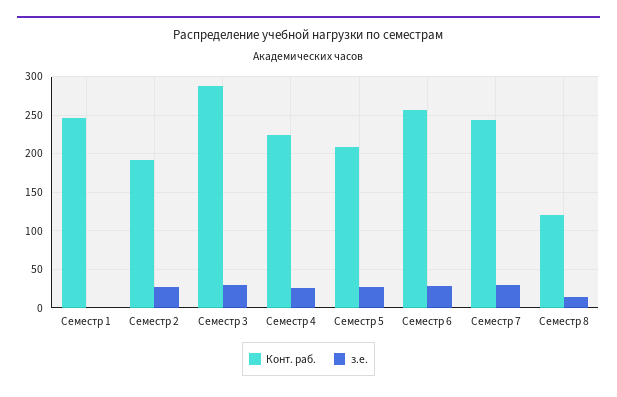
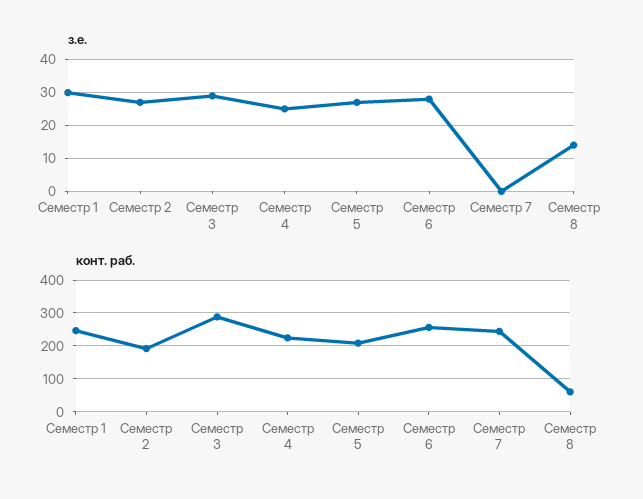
з.е., Семестр 1: 0 -> 30
з.е., Семестр 7: 30 -> 0
Конт. раб., Семестр 8: 120 -> 60

